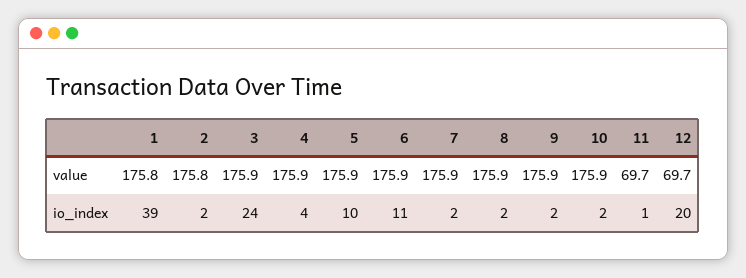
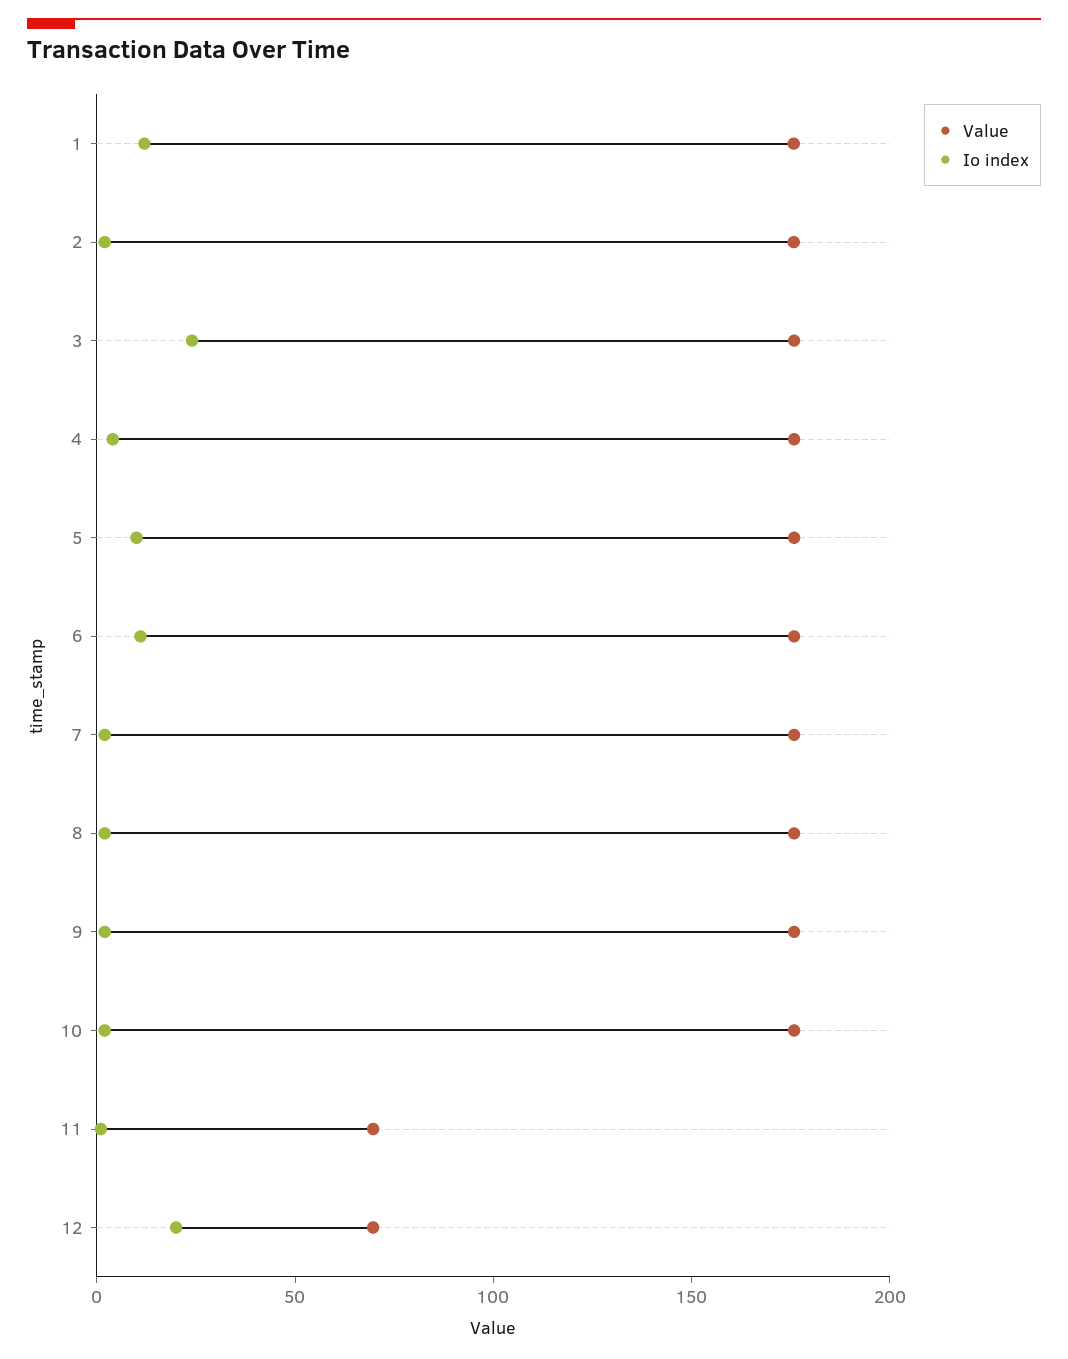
io_index, 1: 39 -> 10

